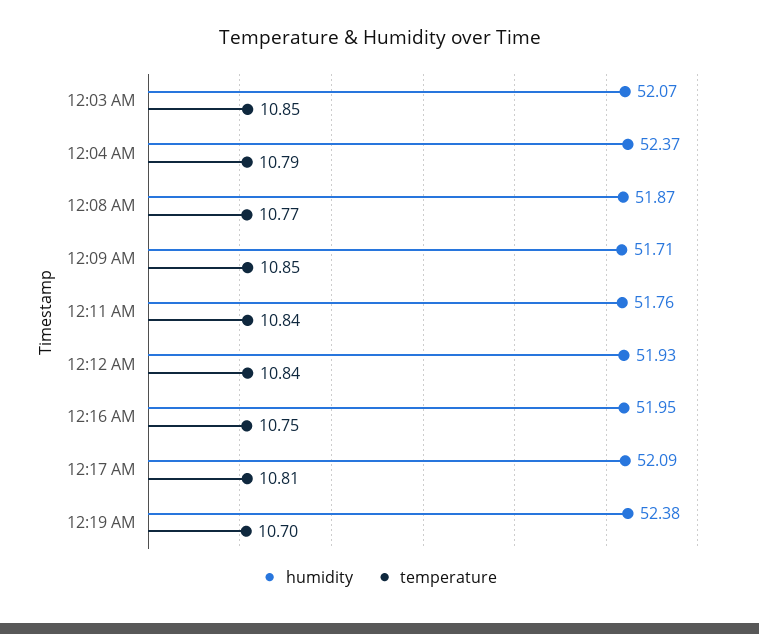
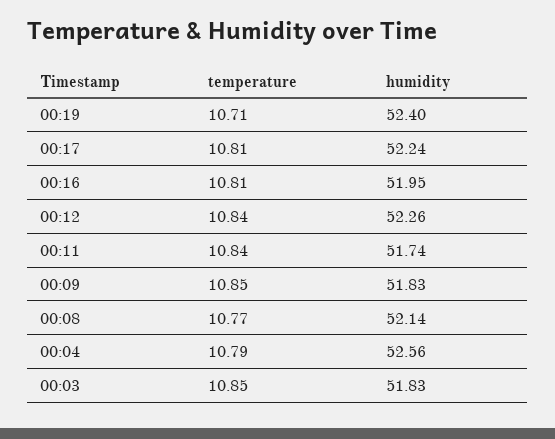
humidity, 12:03 AM: 52.07 -> 51.83
humidity, 12:04 AM: 52.37 -> 52.56
humidity, 12:08 AM: 51.87 -> 52.14
humidity, 12:09 AM: 51.71 -> 51.83
humidity, 12:11 AM: 51.76 -> 51.74
humidity, 12:12 AM: 51.93 -> 52.26
temperature, 12:16 AM: 10.75 -> 10.81
humidity, 12:17 AM: 52.09 -> 52.24
humidity, 12:19 AM: 52.38 -> 52.4
temperature, 12:19 AM: 10.7 -> 10.71

